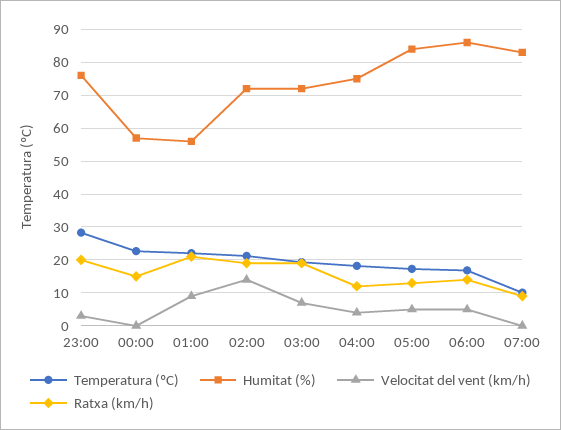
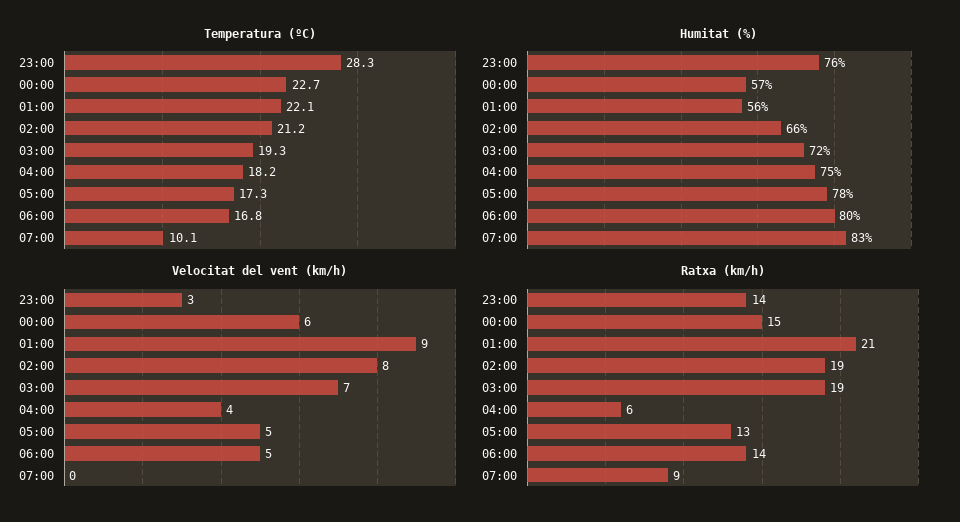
Ratxa (km/h), 23:00: 20 -> 14
Velocitat del vent (km/h), 00:00: 0 -> 6
Humitat (%), 02:00: 72 -> 66
Velocitat del vent (km/h), 02:00: 14 -> 8
Ratxa (km/h), 04:00: 12 -> 6
Humitat (%), 05:00: 84 -> 78
Humitat (%), 06:00: 86 -> 80

